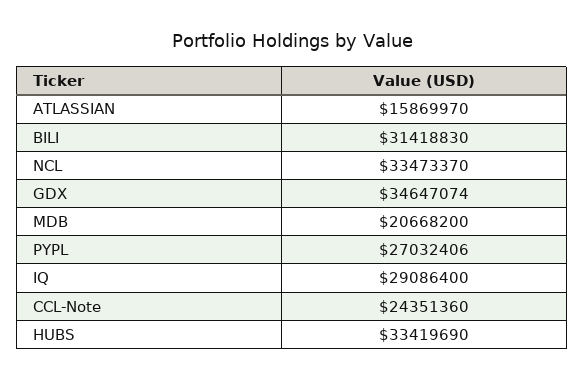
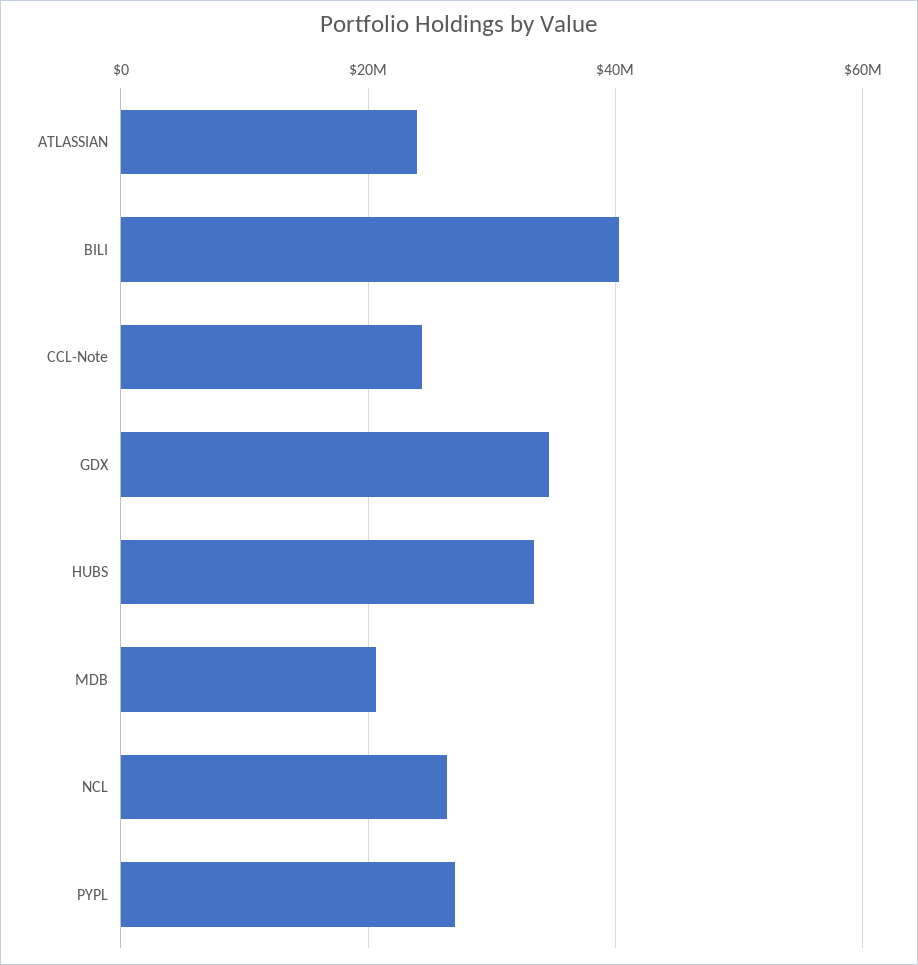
ATLASSIAN: 15869970 -> 24000000
BILI: 31418830 -> 40000000
NCL: 33473370 -> 26000000
IQ: 29086400 -> none

